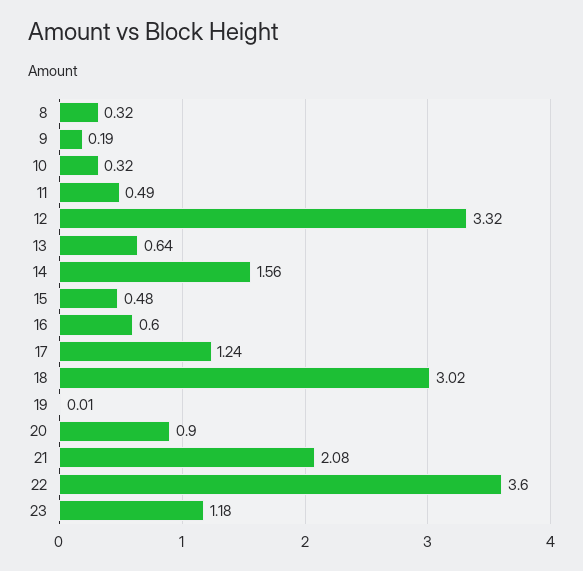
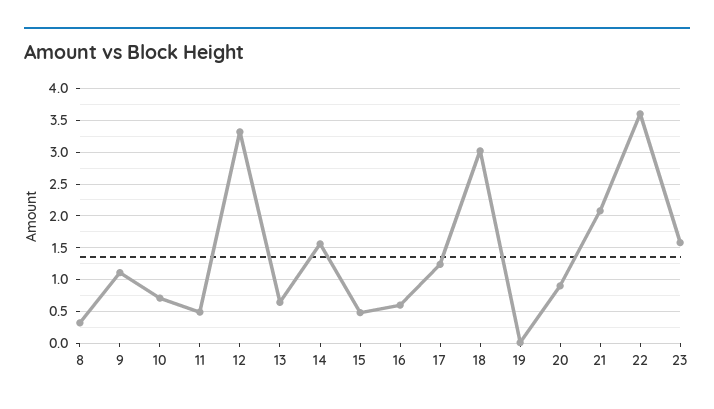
9: 0.19 -> 1.1
10: 0.32 -> 0.7
23: 1.18 -> 1.6

